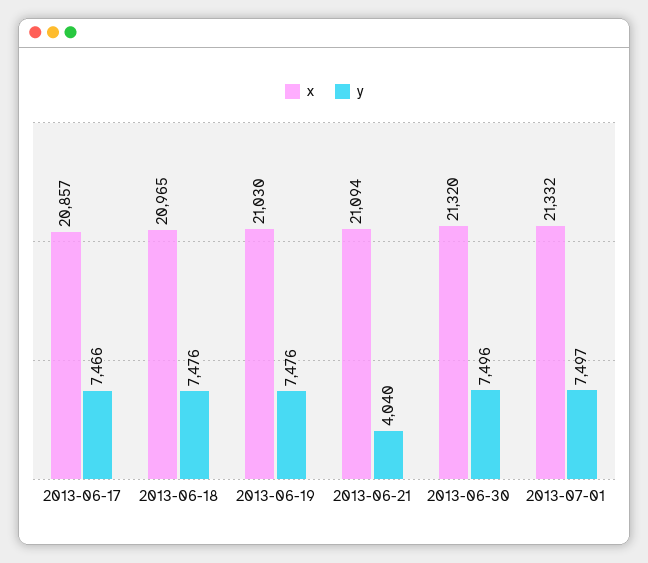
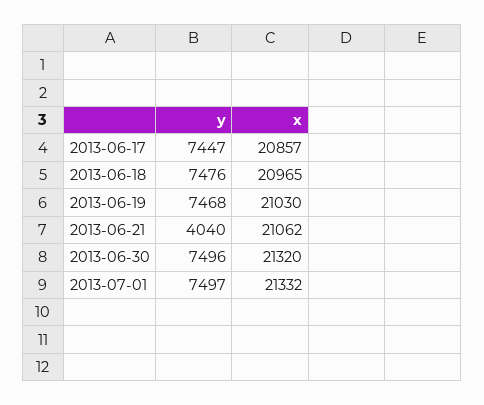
y, 2013-06-17: 7466 -> 7447
y, 2013-06-19: 7476 -> 7468
x, 2013-06-21: 21094 -> 21062

